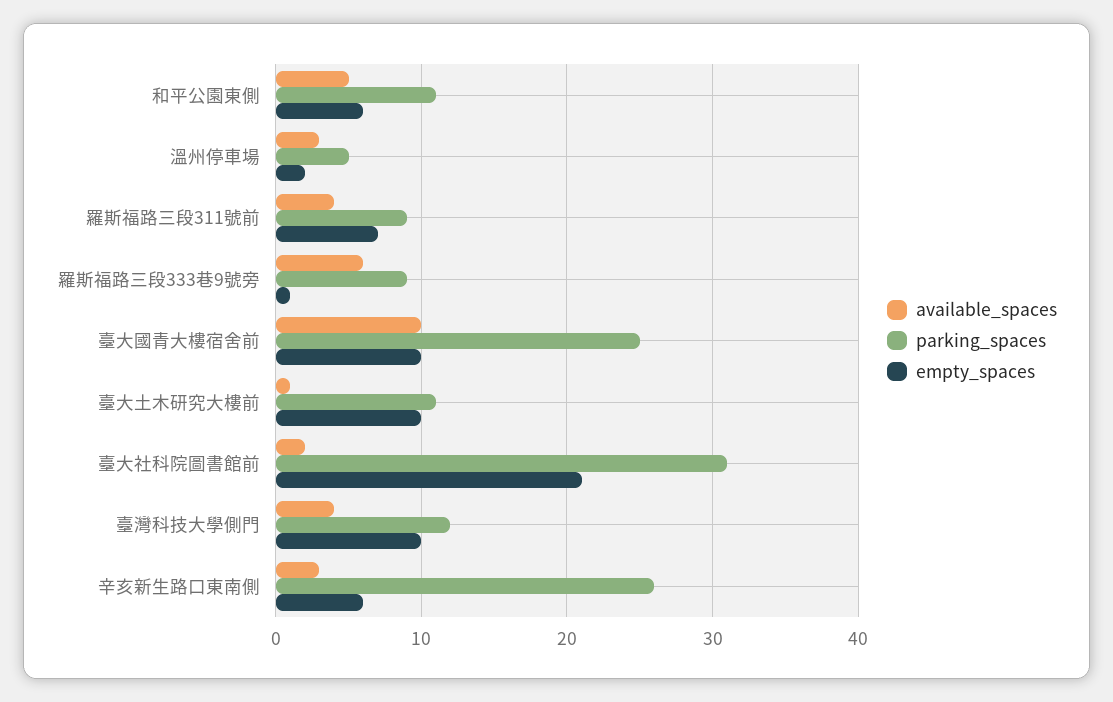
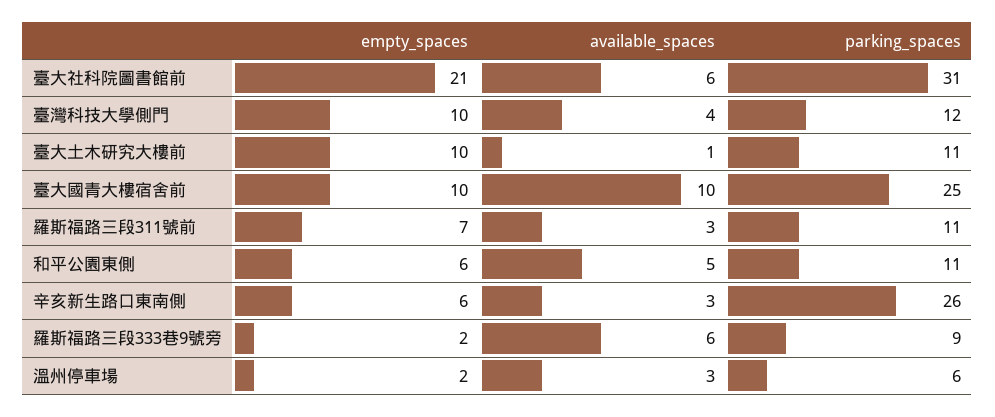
parking_spaces, 溫州停車場: 5 -> 6
available_spaces, 羅斯福路三段311號前: 4 -> 3
parking_spaces, 羅斯福路三段311號前: 9 -> 11
empty_spaces, 羅斯福路三段333巷9號旁: 1 -> 2
available_spaces, 臺大社科院圖書館前: 2 -> 6

